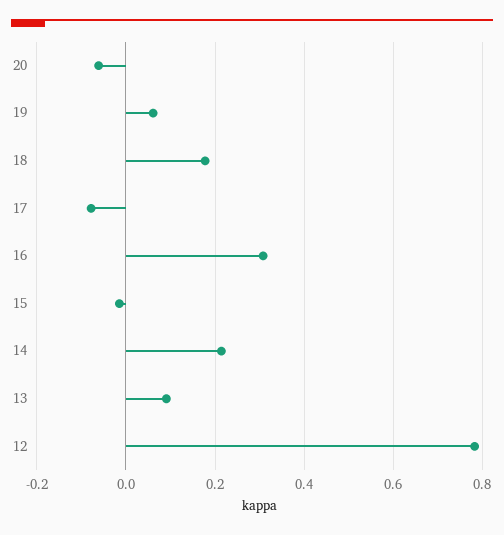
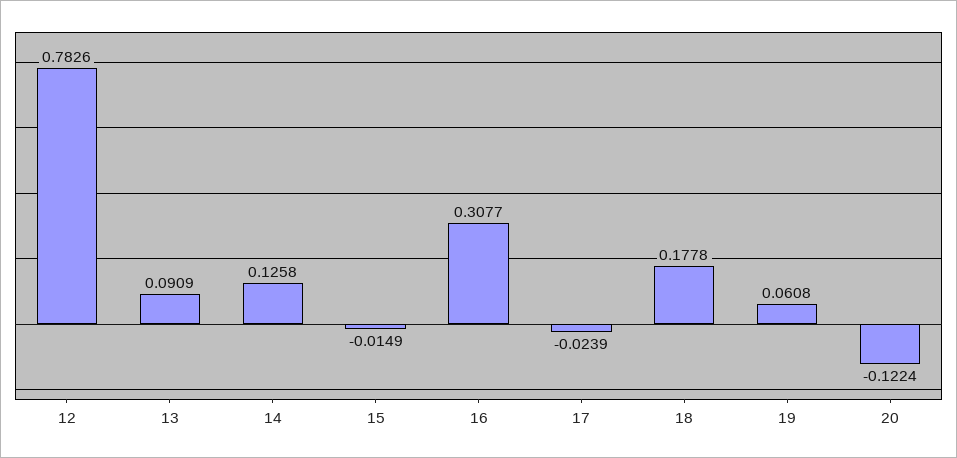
20: -0.06 -> -0.1224
17: -0.08 -> -0.0239
14: 0.22 -> 0.1258

